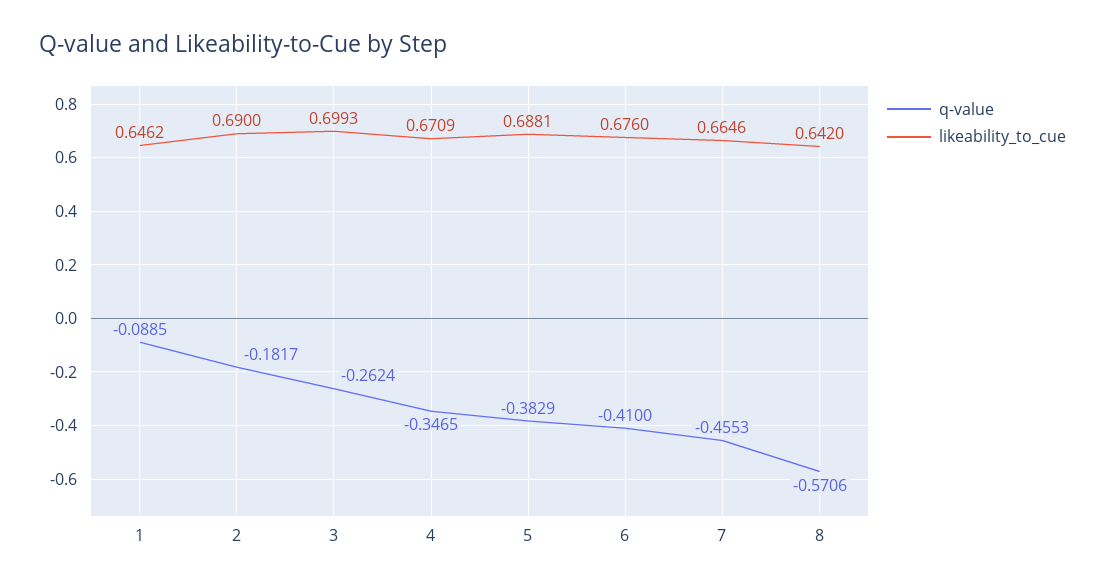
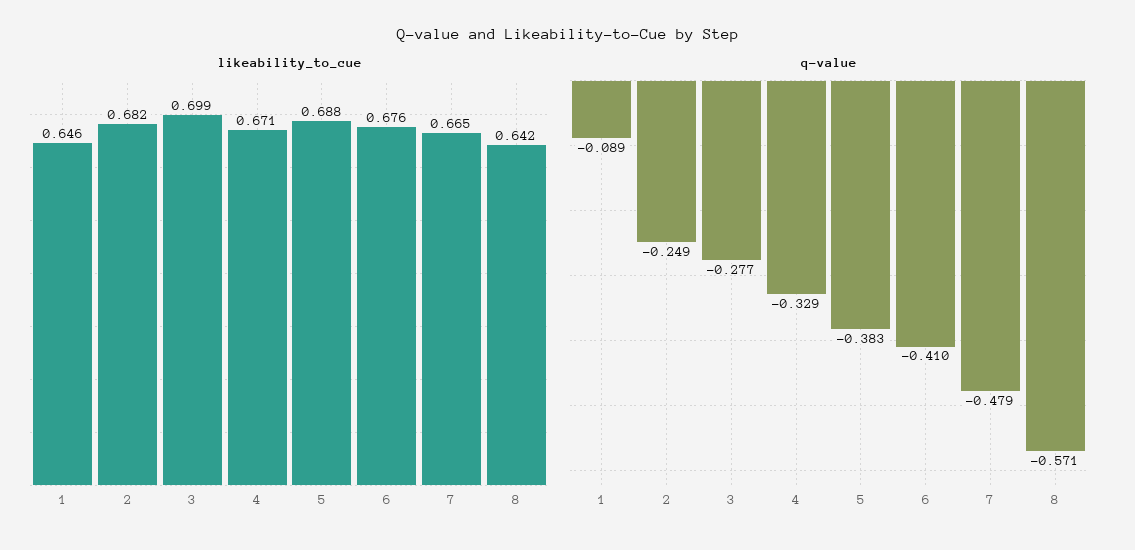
q-value, 2: -0.1817 -> -0.249
likeability_to_cue, 2: 0.69 -> 0.682
q-value, 3: -0.2624 -> -0.277
q-value, 4: -0.3465 -> -0.329
q-value, 7: -0.4553 -> -0.479

